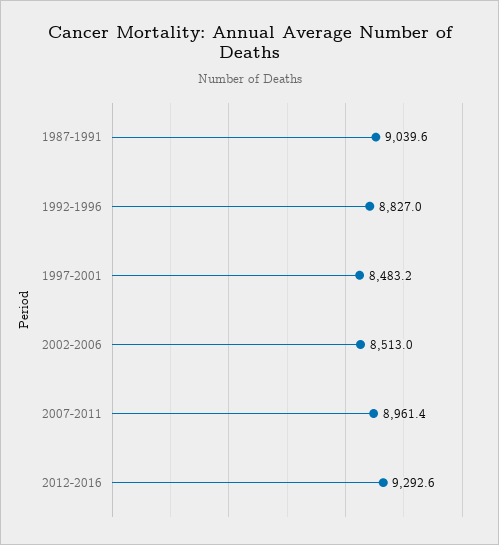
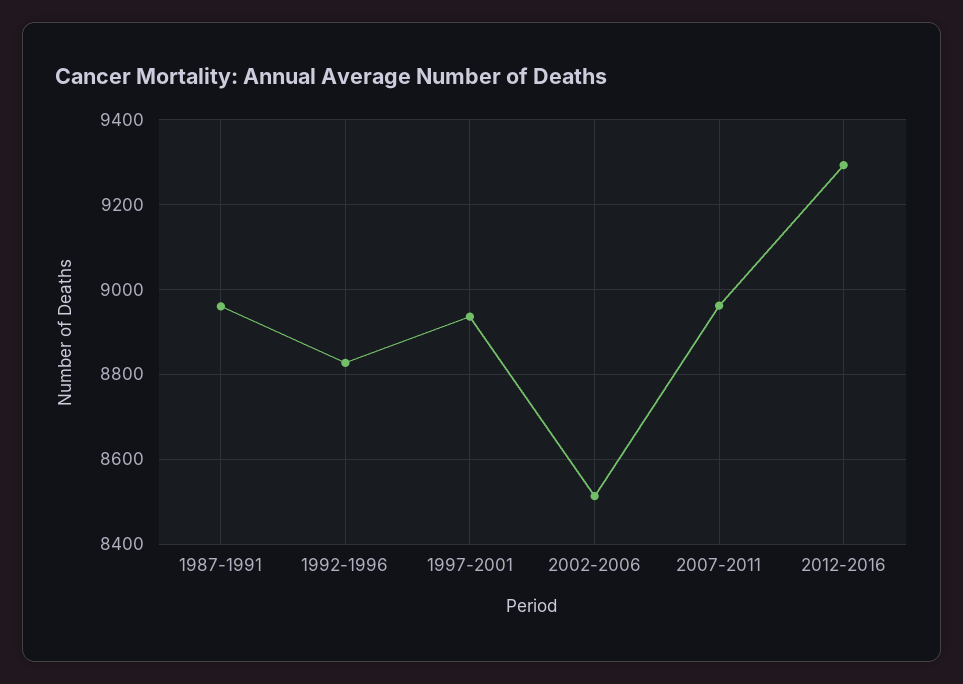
1987-1991: 9039.6 -> 8960
1997-2001: 8483.2 -> 8940

